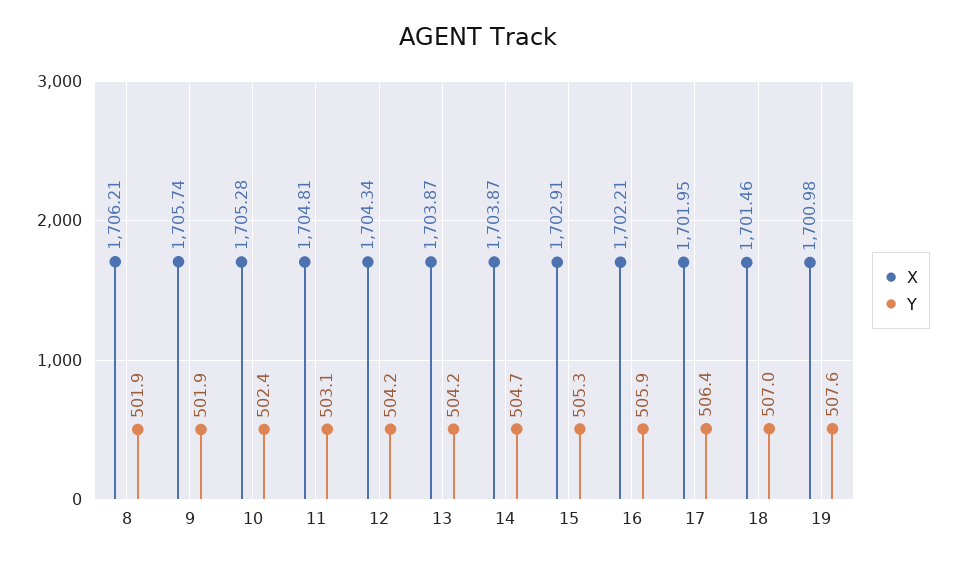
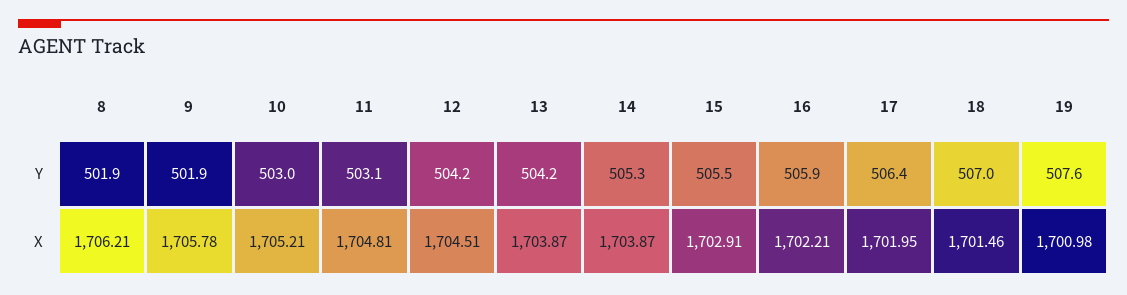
X, 9: 1705.74 -> 1705.78
X, 10: 1705.28 -> 1705.21
Y, 10: 502.4 -> 503
X, 12: 1704.34 -> 1704.51
Y, 14: 504.7 -> 505.3
Y, 15: 505.3 -> 505.5

